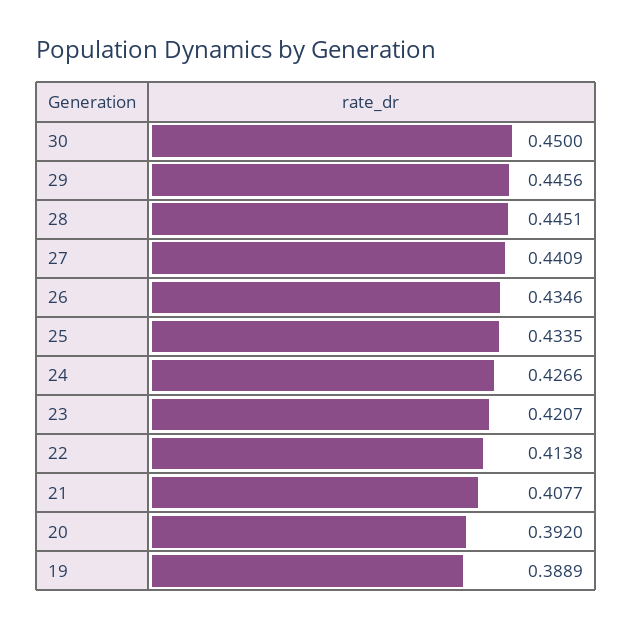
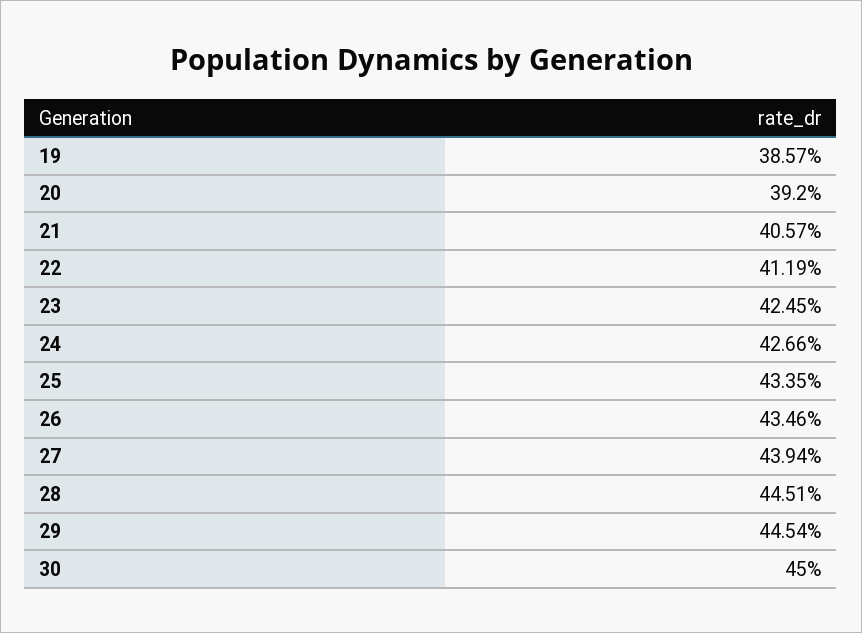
29: 0.4456 -> 0.4454
27: 0.4409 -> 0.4394
23: 0.4207 -> 0.4245
22: 0.4138 -> 0.4119
21: 0.4077 -> 0.4057
19: 0.3889 -> 0.3857

